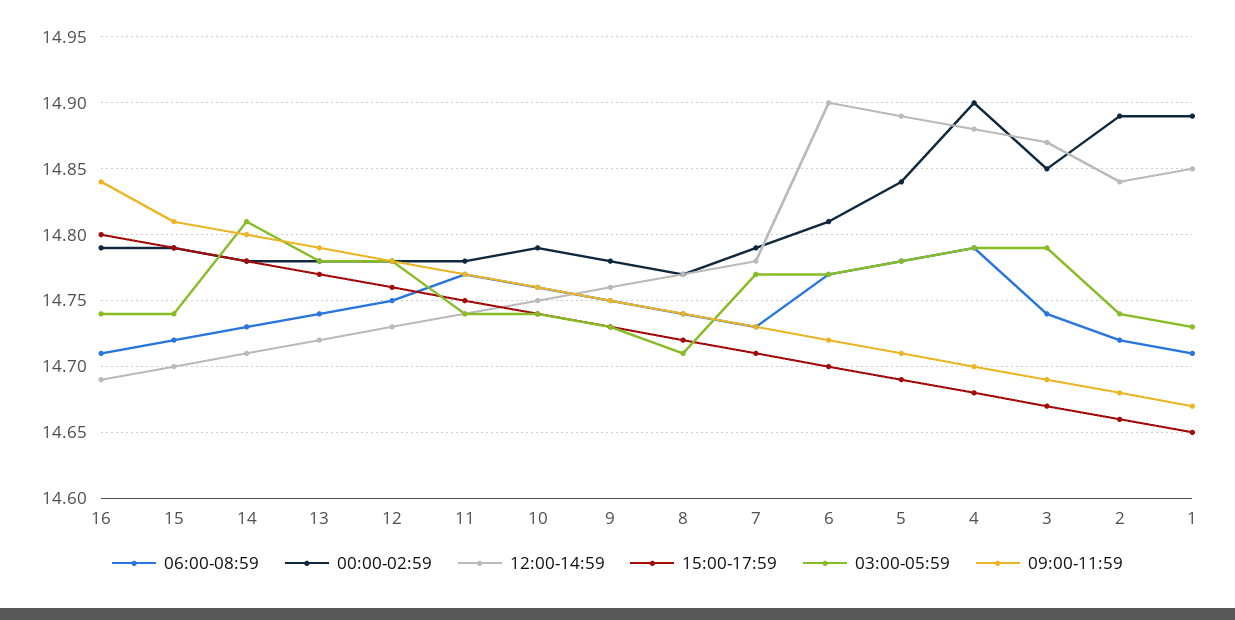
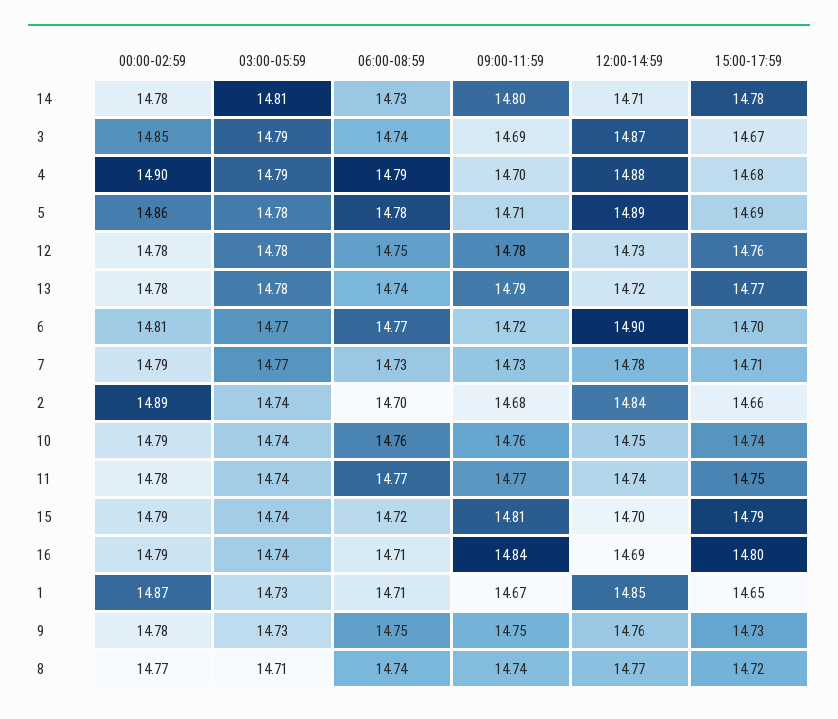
00:00-02:59, 5: 14.84 -> 14.86
06:00-08:59, 2: 14.72 -> 14.7
00:00-02:59, 1: 14.89 -> 14.87

